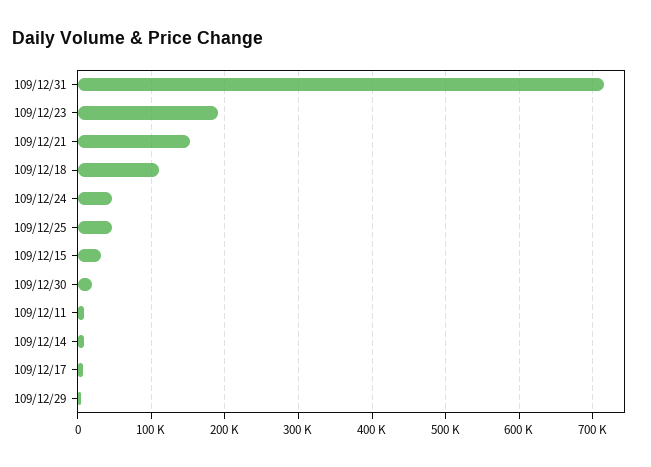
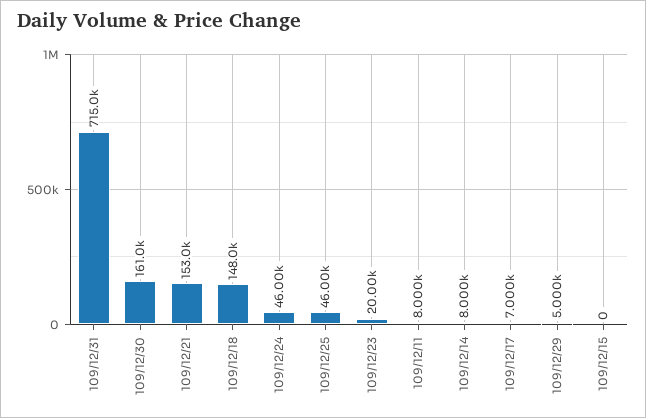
109/12/23: 190000 -> 20000
109/12/18: 110000 -> 148000
109/12/15: 30000 -> 0
109/12/30: 20000 -> 161000

